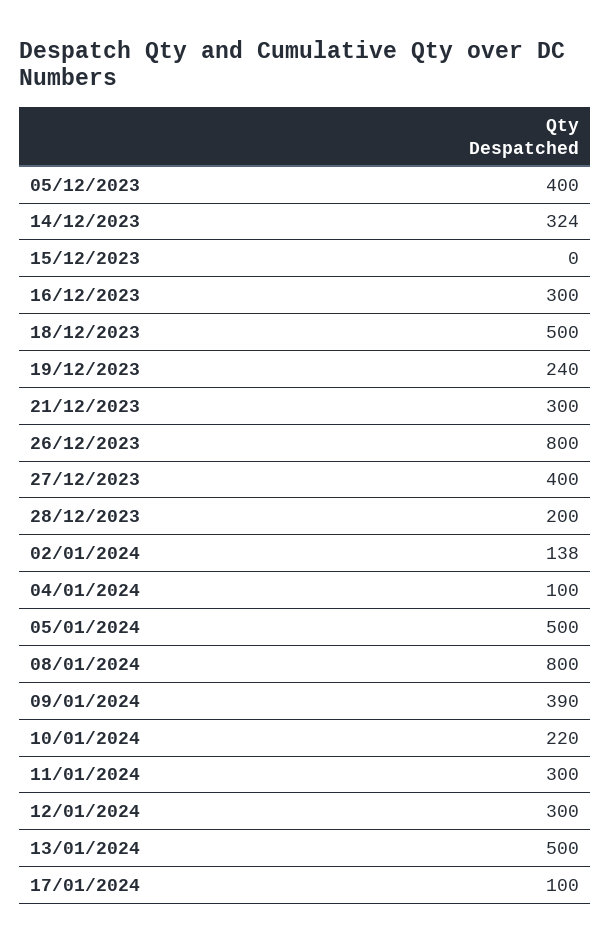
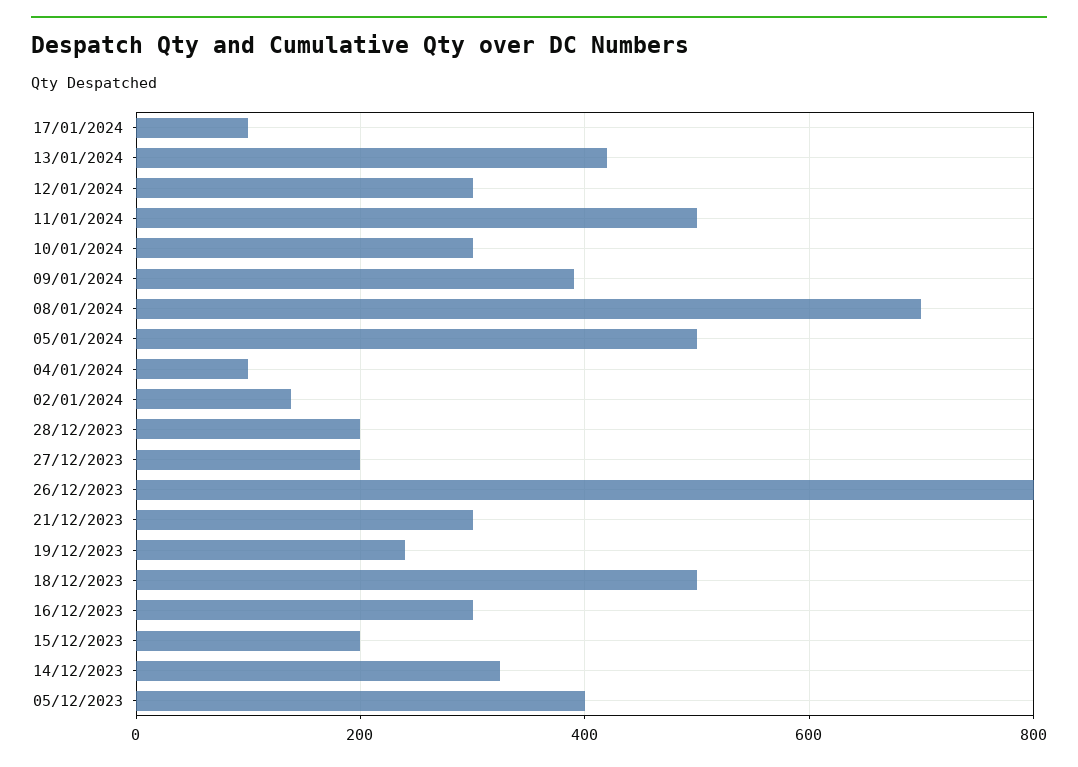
15/12/2023: 0 -> 200
27/12/2023: 400 -> 200
08/01/2024: 800 -> 700
10/01/2024: 220 -> 300
11/01/2024: 300 -> 500
13/01/2024: 500 -> 420

